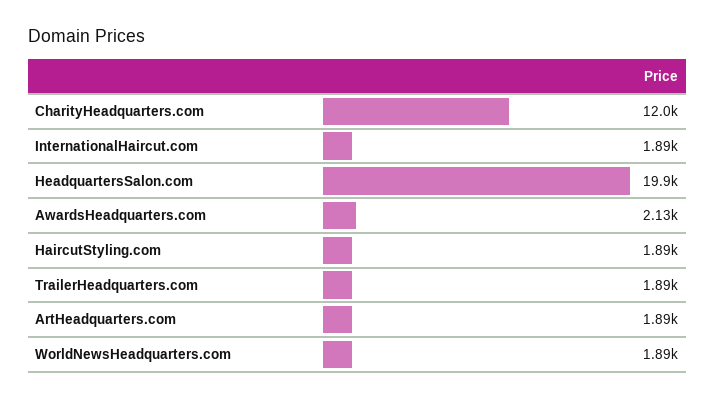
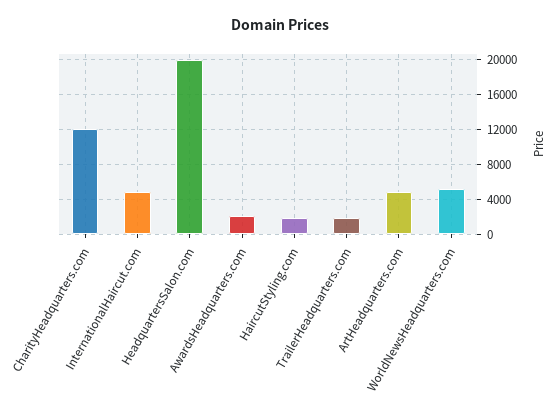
InternationalHaircut.com: 1890 -> 5000
ArtHeadquarters.com: 1890 -> 5000
WorldNewsHeadquarters.com: 1890 -> 5000

